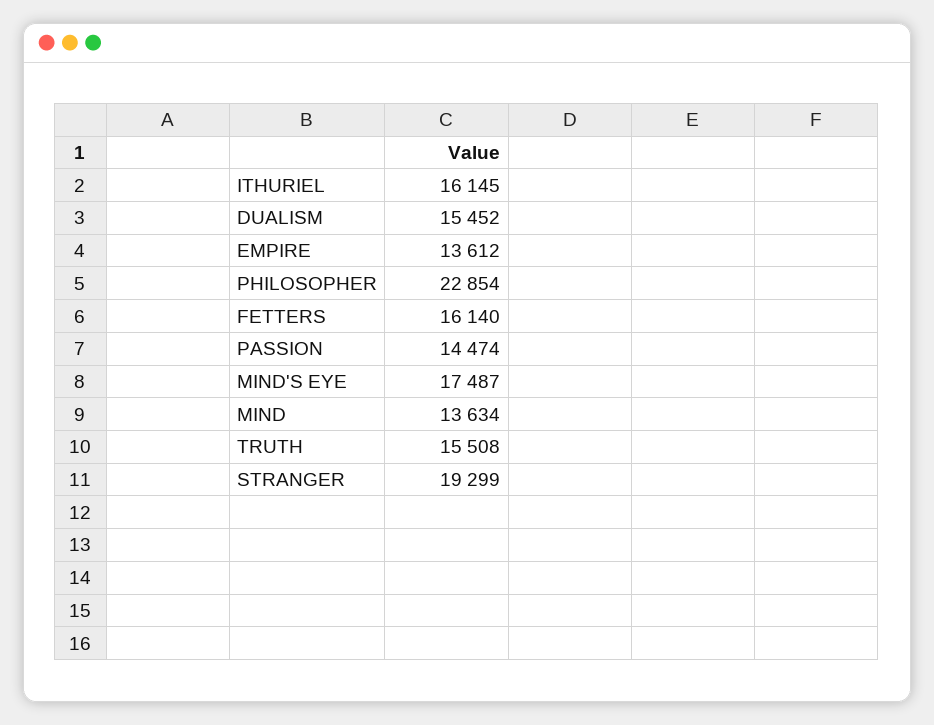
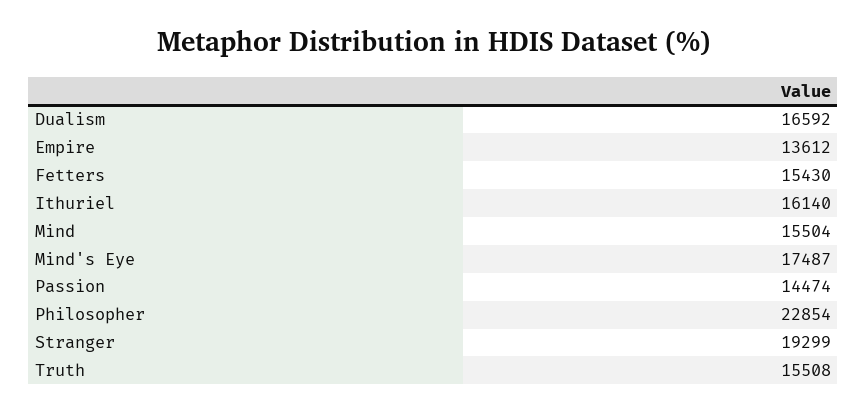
ITHURIEL: 16145 -> 16140
DUALISM: 15452 -> 16592
FETTERS: 16140 -> 15430
MIND: 13634 -> 15504

